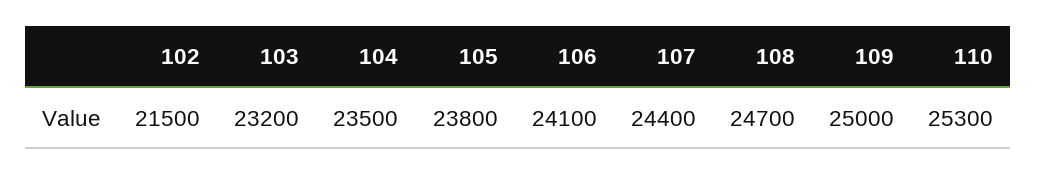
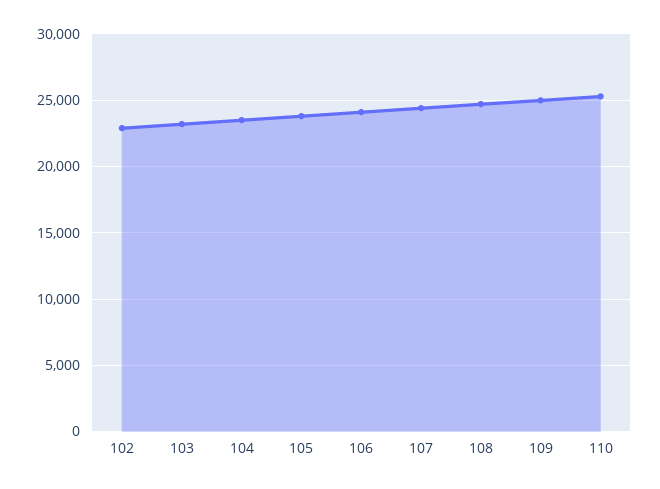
102: 21500 -> 23000

